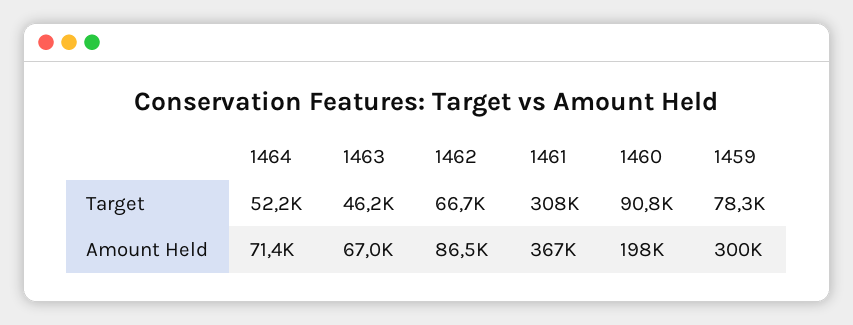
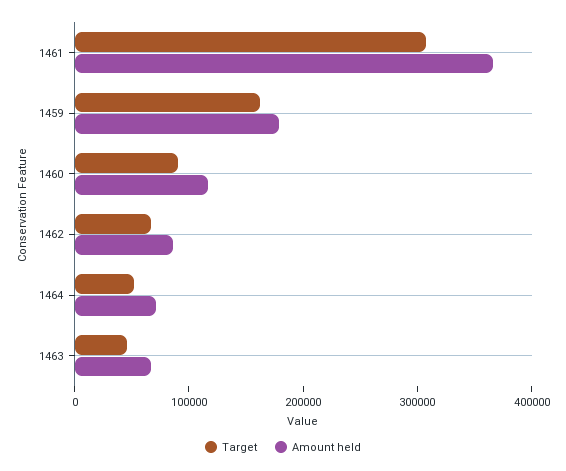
Target, 1459: 78300 -> 160000
Amount Held, 1460: 198000 -> 120000
Amount Held, 1459: 300000 -> 180000

